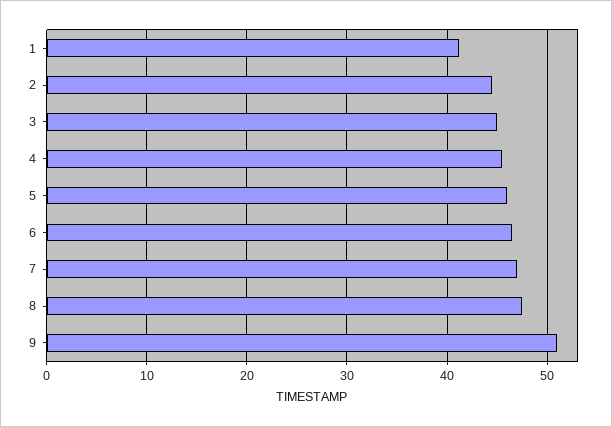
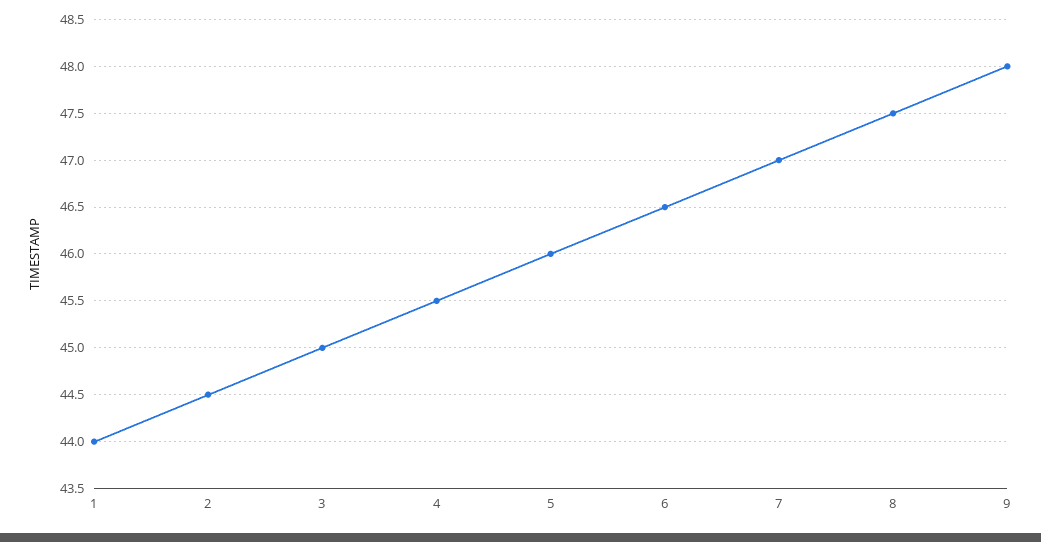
1: 41 -> 44
9: 51 -> 48

